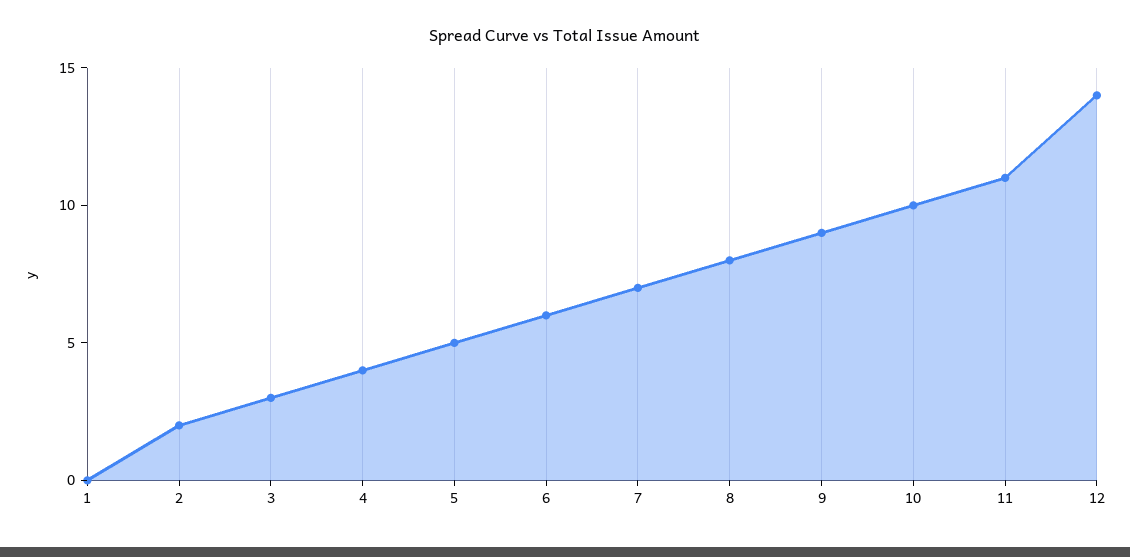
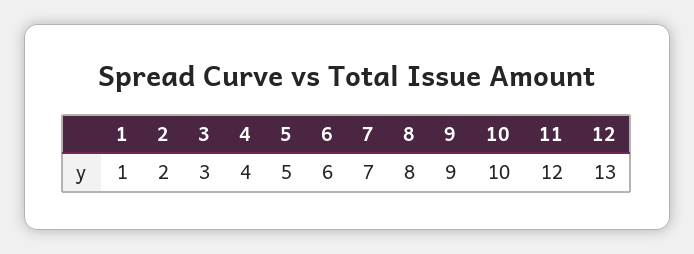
1: 0 -> 1
11: 11 -> 12
12: 14 -> 13

